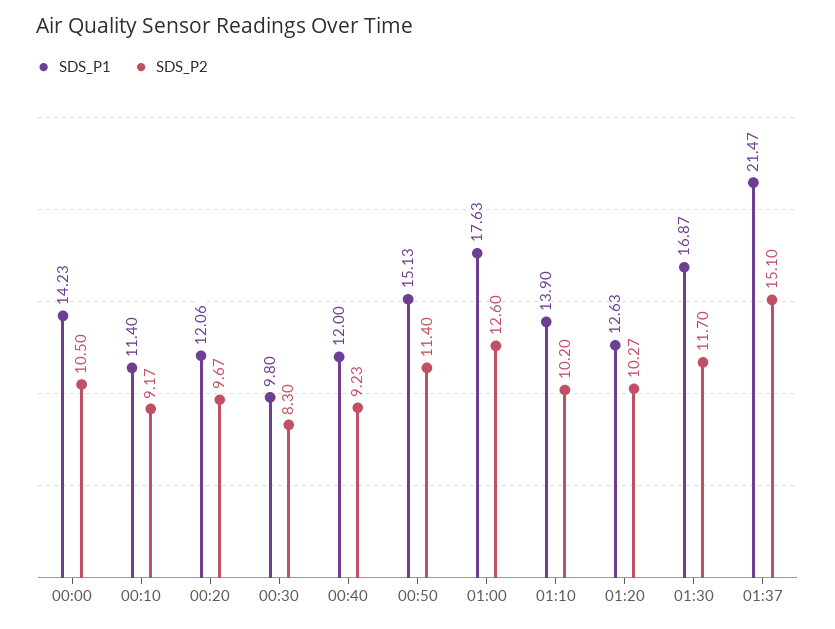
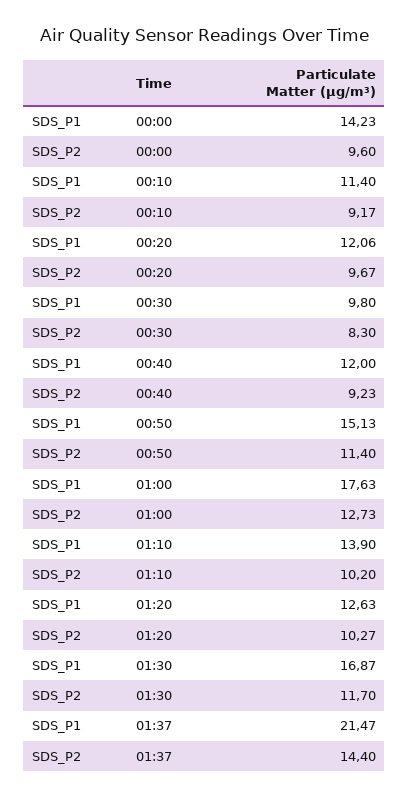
SDS_P2, 00:00: 10.5 -> 9.6
SDS_P2, 01:00: 12.6 -> 12.73
SDS_P2, 01:37: 15.1 -> 14.4

